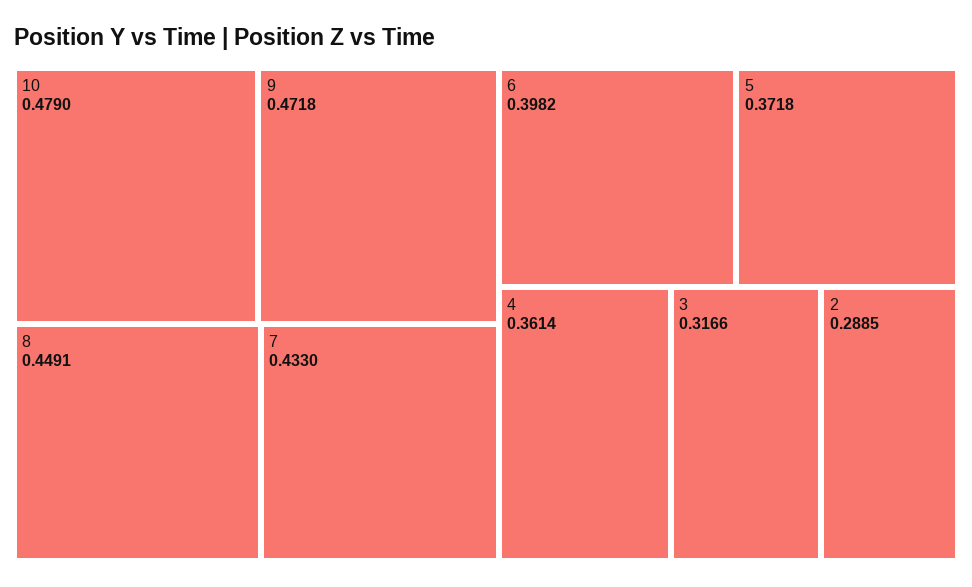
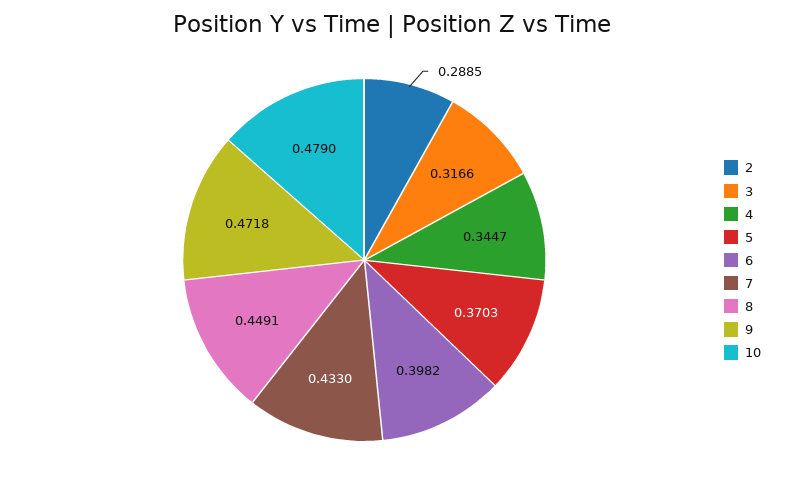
5: 0.3718 -> 0.3703
4: 0.3614 -> 0.3447

